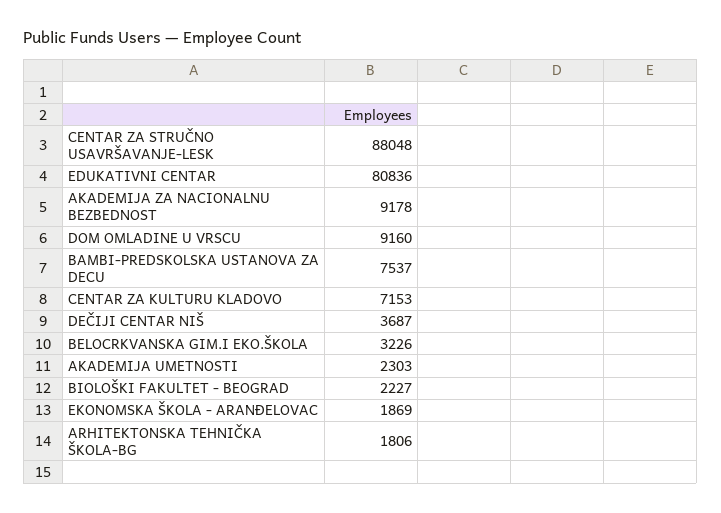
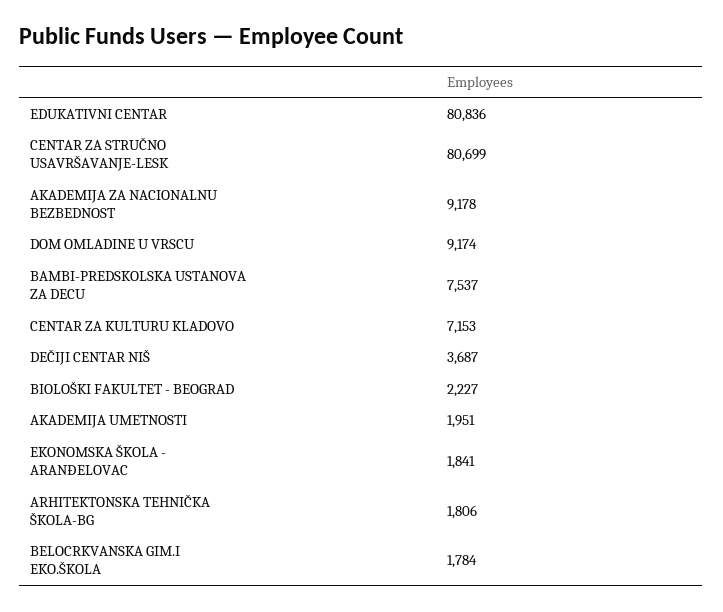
CENTAR ZA STRUČNO USAVRŠAVANJE-LESK: 88048 -> 80699
DOM OMLADINE U VRSCU: 9160 -> 9174
BELOCRKVANSKA GIM.I EKO.ŠKOLA: 3226 -> 1784
AKADEMIJA UMETNOSTI: 2303 -> 1951
EKONOMSKA ŠKOLA - ARANĐELOVAC: 1869 -> 1841

